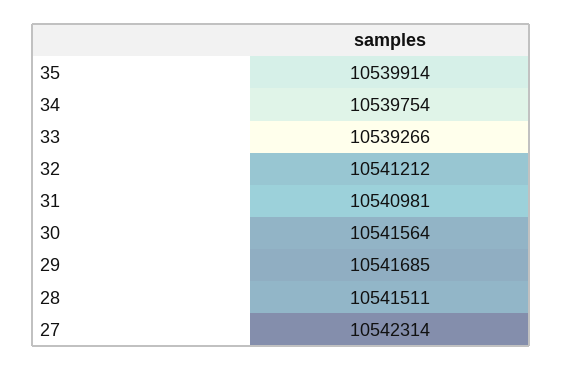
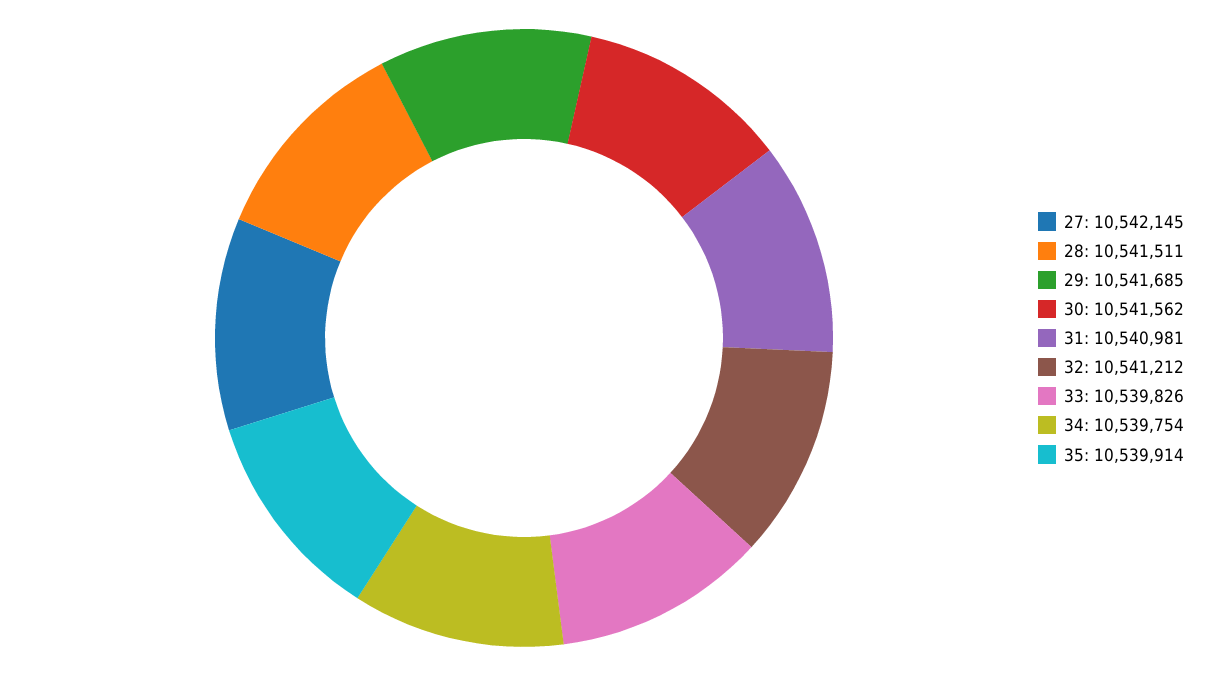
33: 10539266 -> 10539826
30: 10541564 -> 10541562
27: 10542314 -> 10542145

